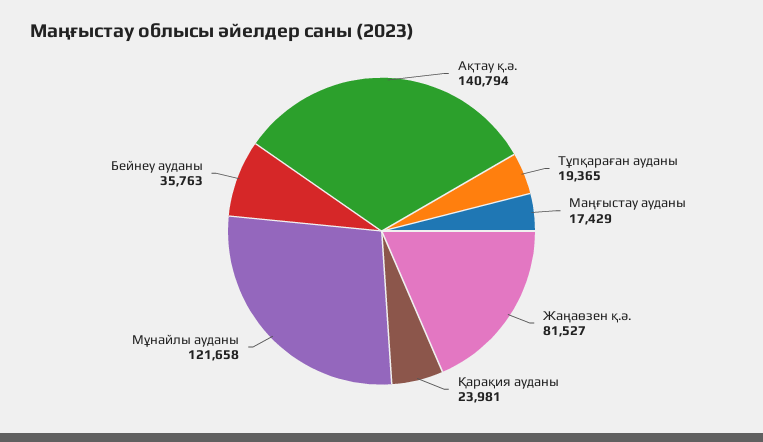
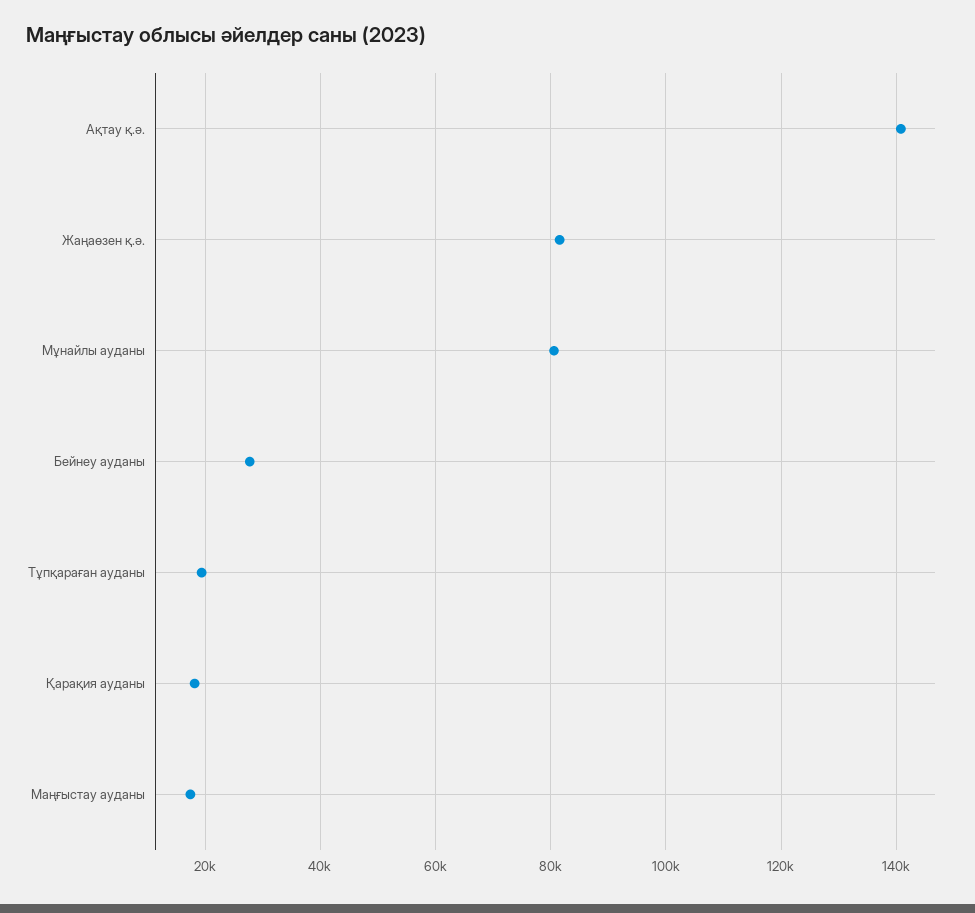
Қарақия ауданы: 23981 -> 18000
Мұнайлы ауданы: 121658 -> 80000
Бейнеу ауданы: 35763 -> 28000

